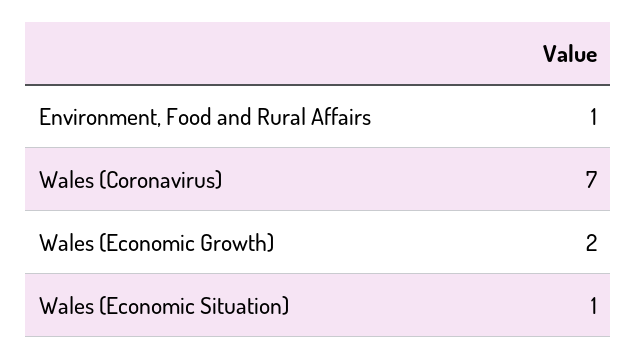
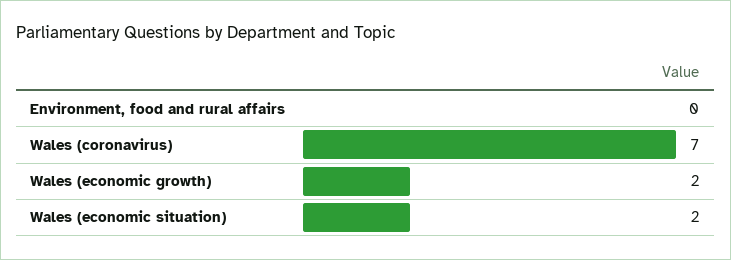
Environment, Food and Rural Affairs: 1 -> 0
Wales (Economic Situation): 1 -> 2

